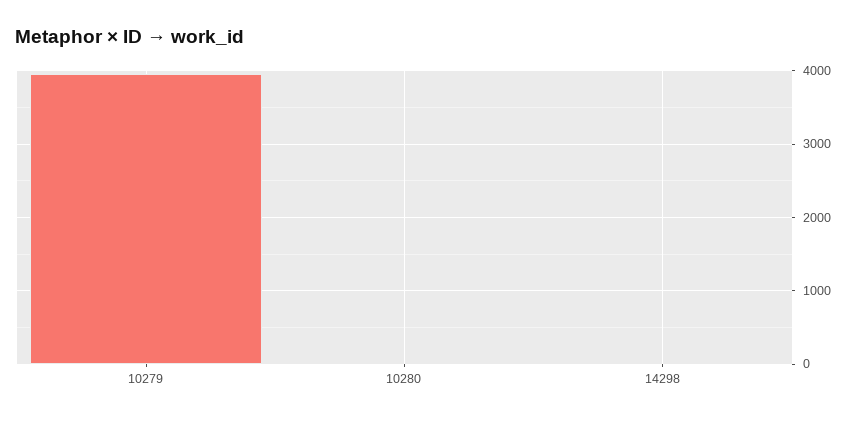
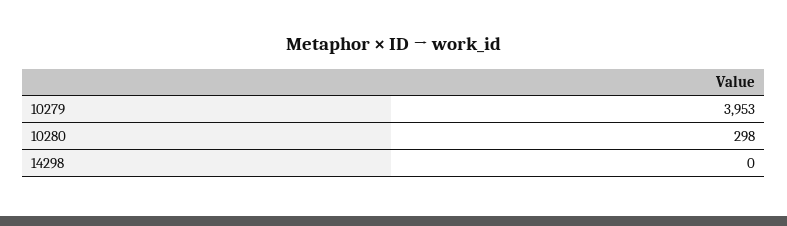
10280: 0 -> 298

